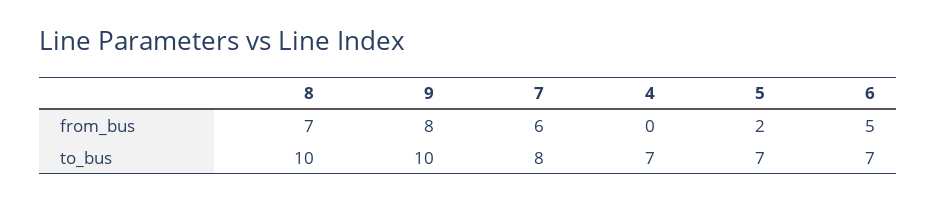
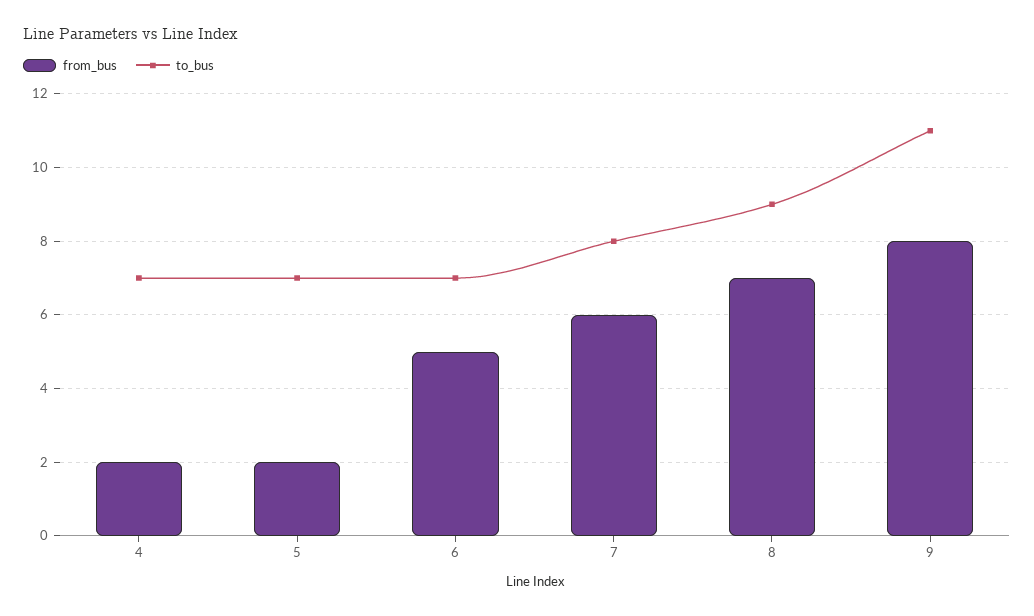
from_bus, 4: 0 -> 2
to_bus, 8: 10 -> 9
to_bus, 9: 10 -> 11

